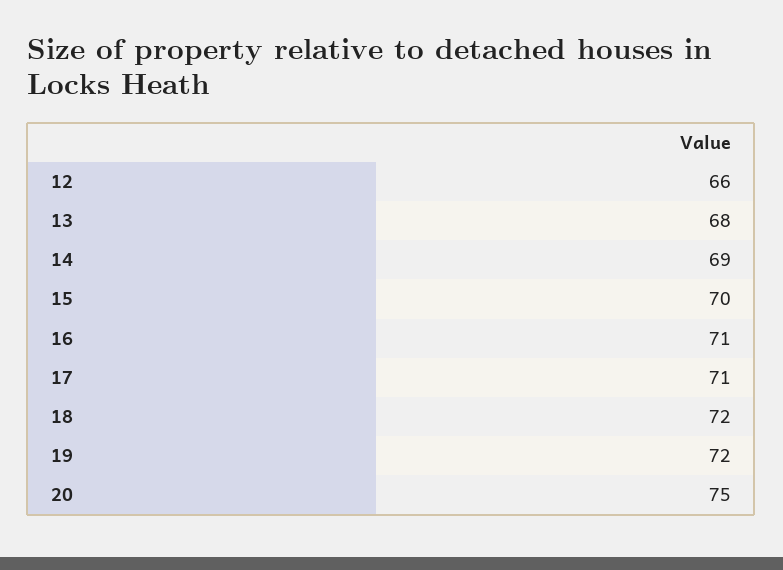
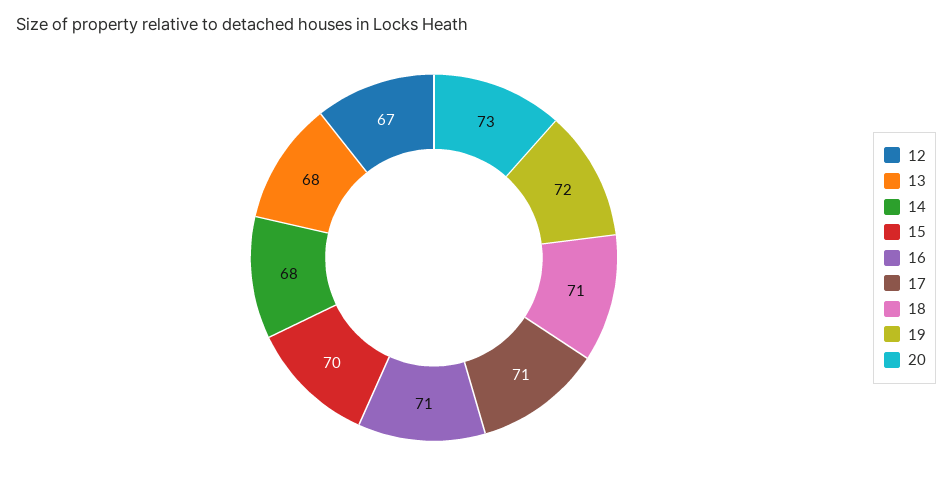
12: 66 -> 67
14: 69 -> 68
18: 72 -> 71
20: 75 -> 73

